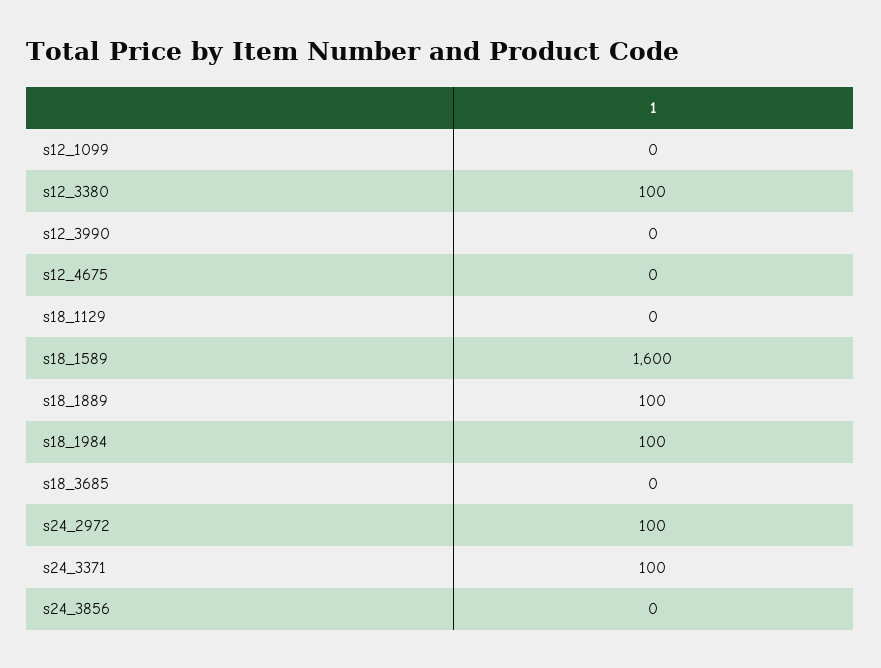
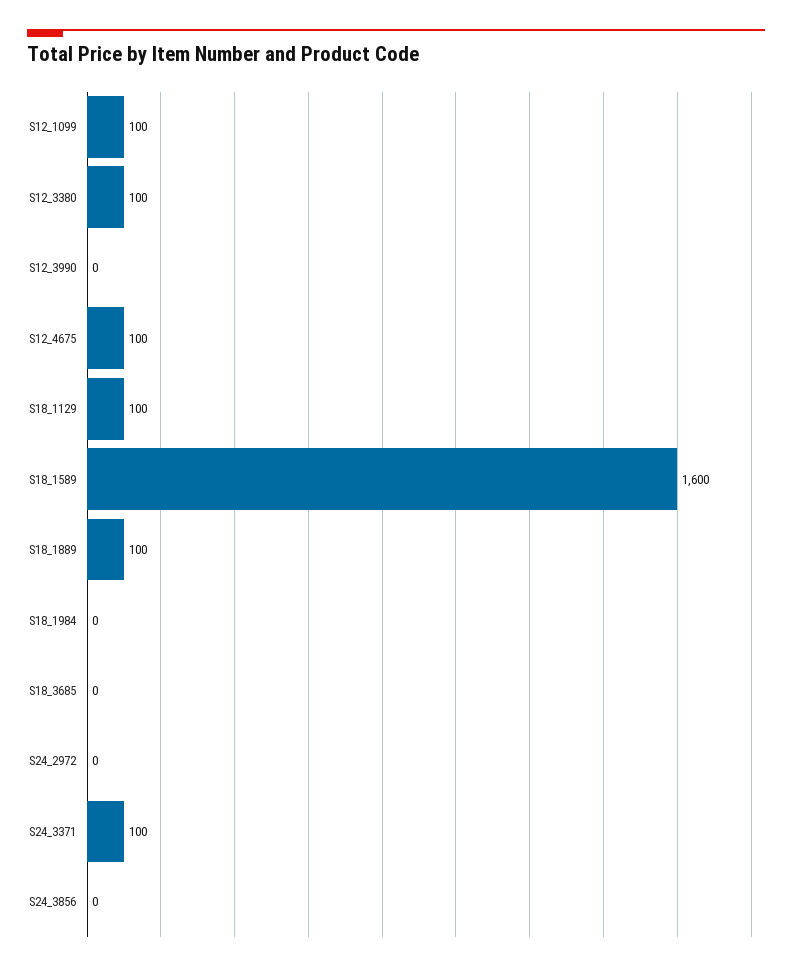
s12_1099: 0 -> 100
s12_4675: 0 -> 100
s18_1129: 0 -> 100
s18_1984: 100 -> 0
s24_2972: 100 -> 0

